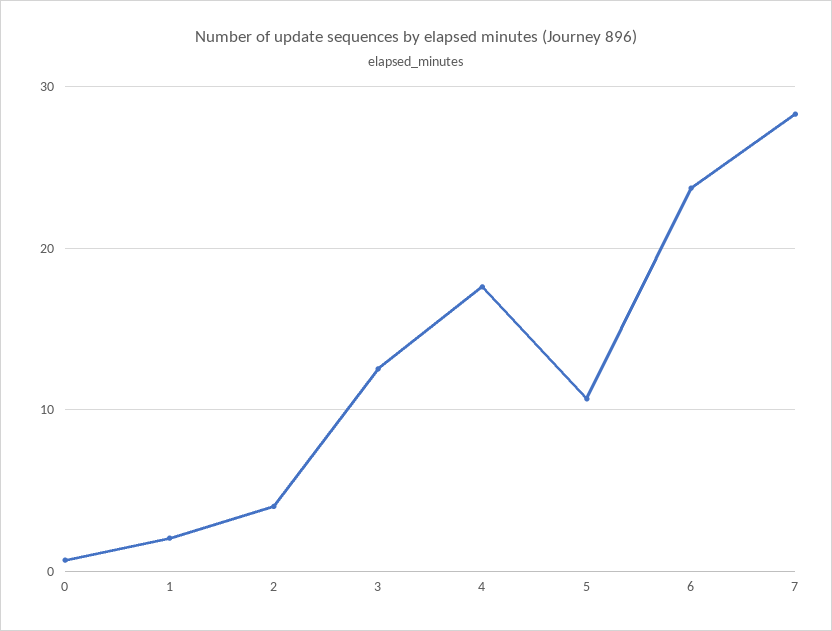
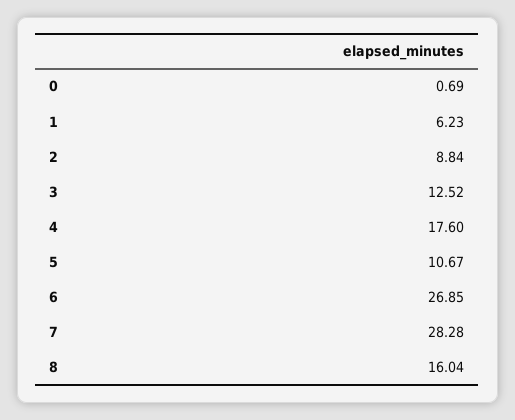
1: 2 -> 6.23
2: 4 -> 8.84
6: 24 -> 26.85
8: none -> 16.04

